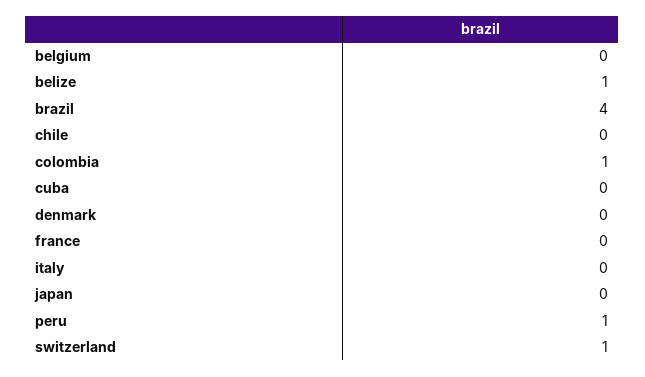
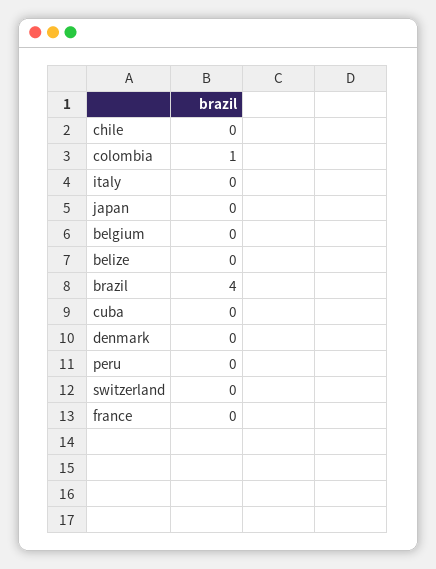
belize: 1 -> 0
peru: 1 -> 0
switzerland: 1 -> 0

